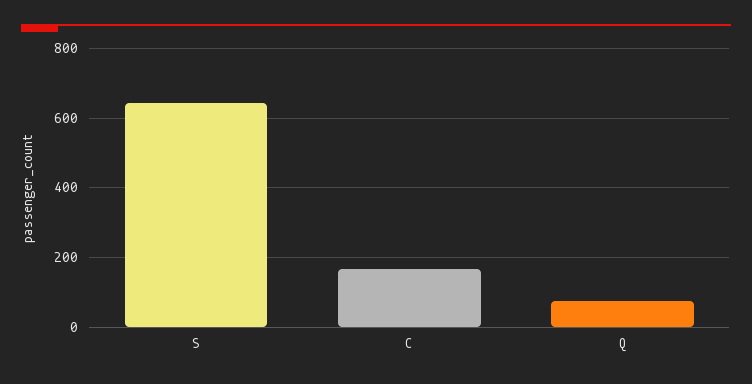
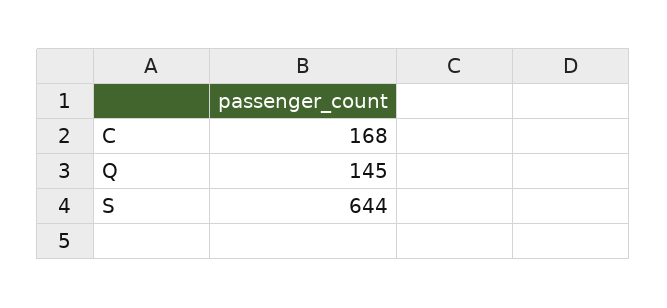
Q: 80 -> 145

